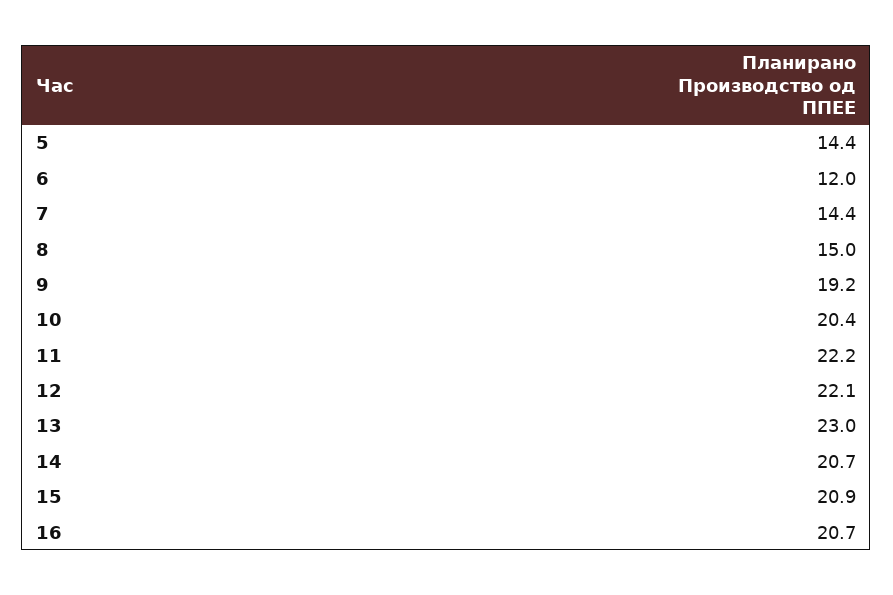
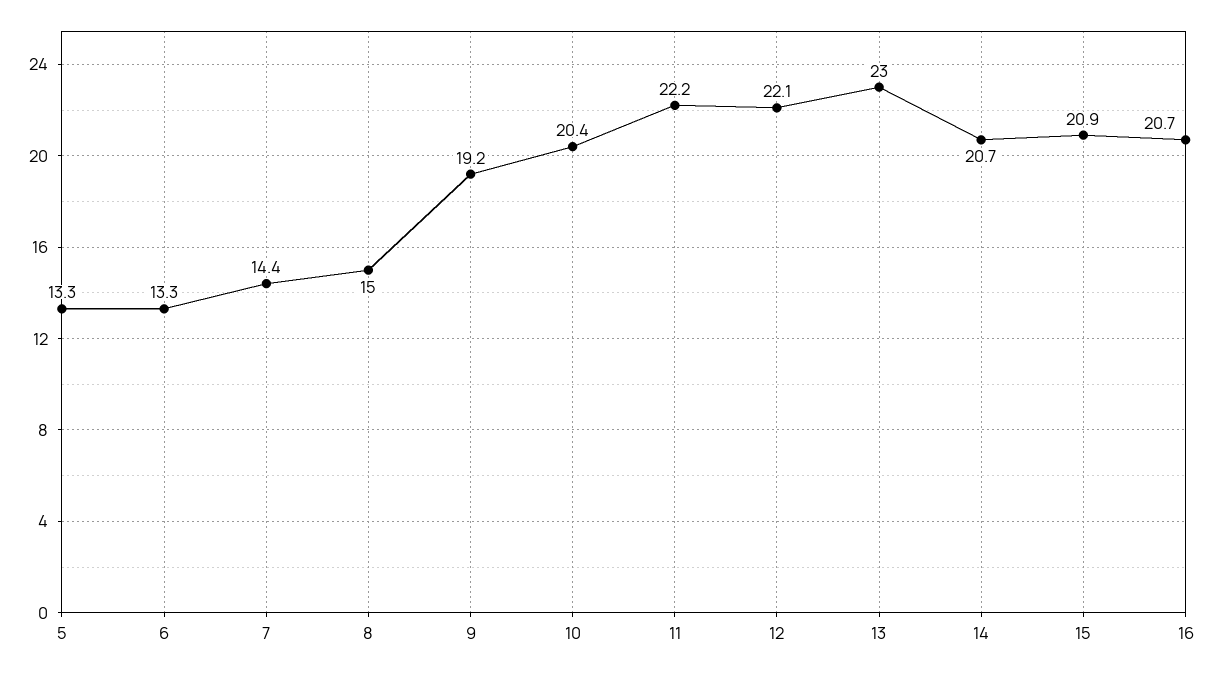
5: 14.4 -> 13.3
6: 12 -> 13.3

